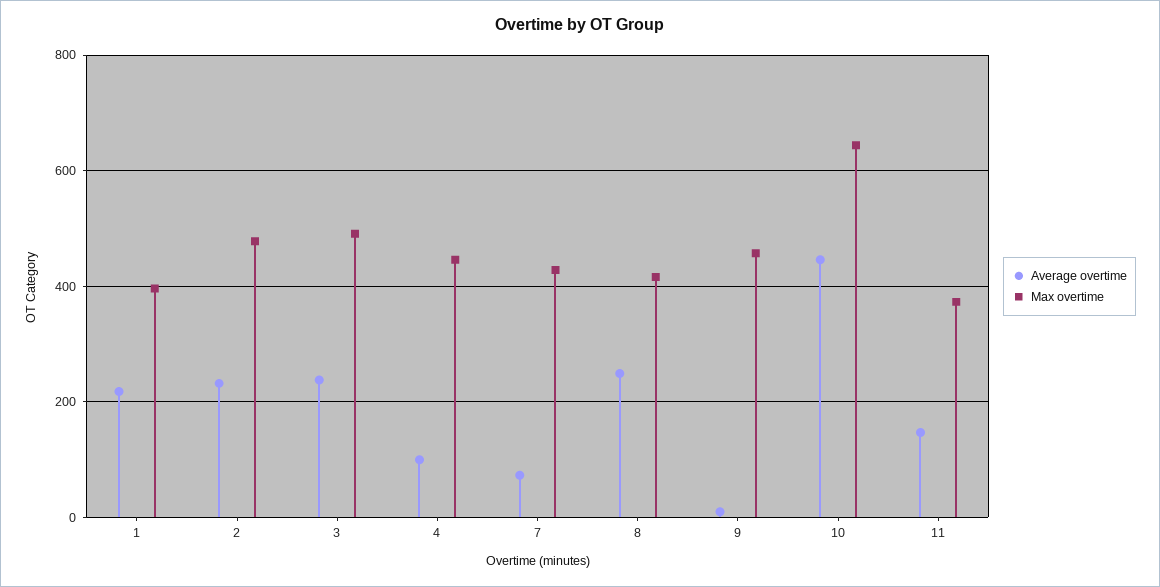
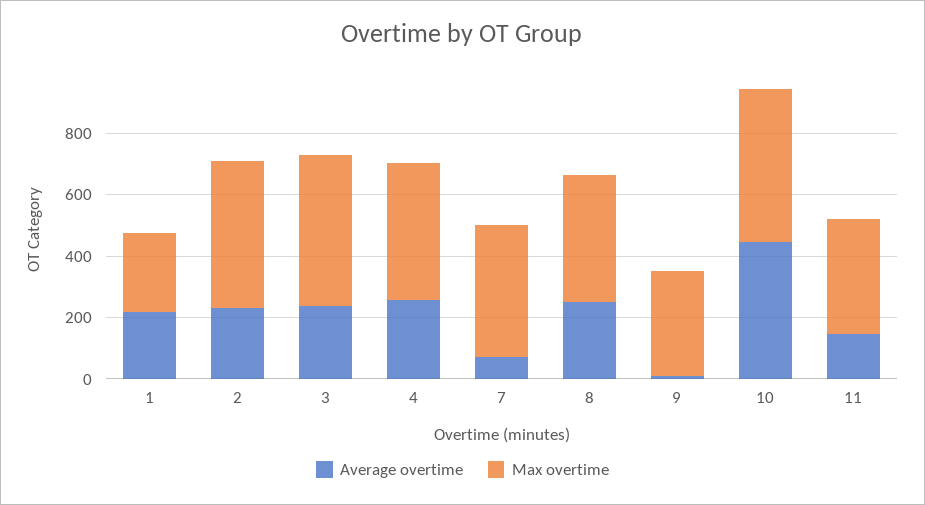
Max overtime, 1: 400 -> 250
Average overtime, 4: 100 -> 250
Max overtime, 9: 460 -> 350
Max overtime, 10: 640 -> 500

